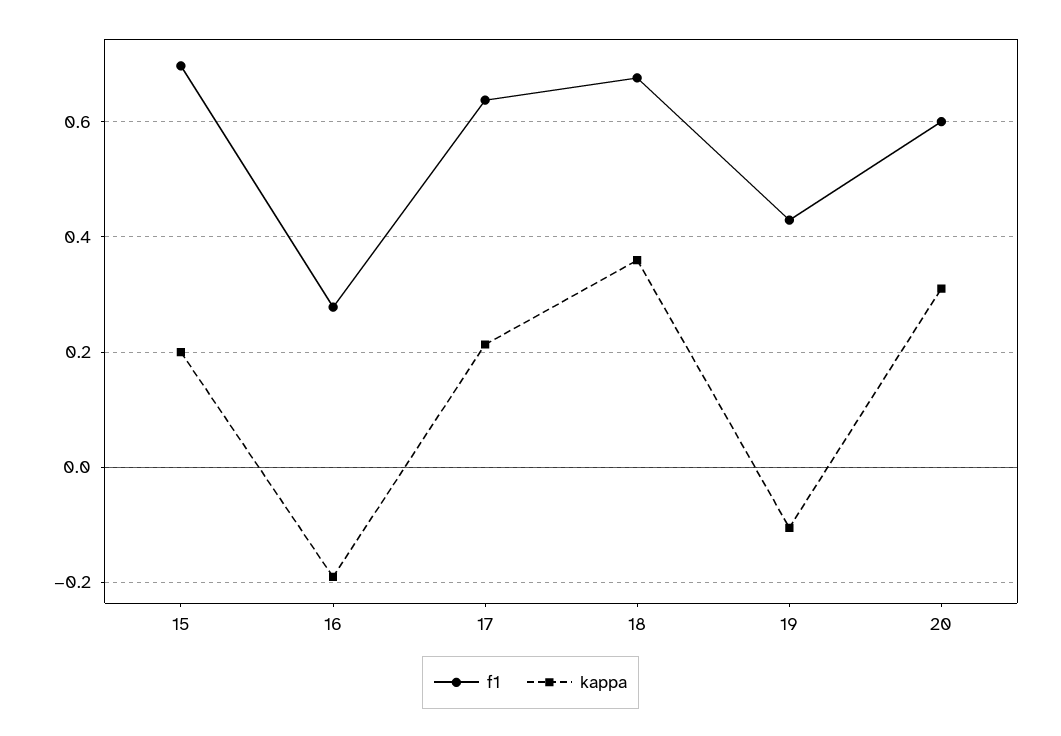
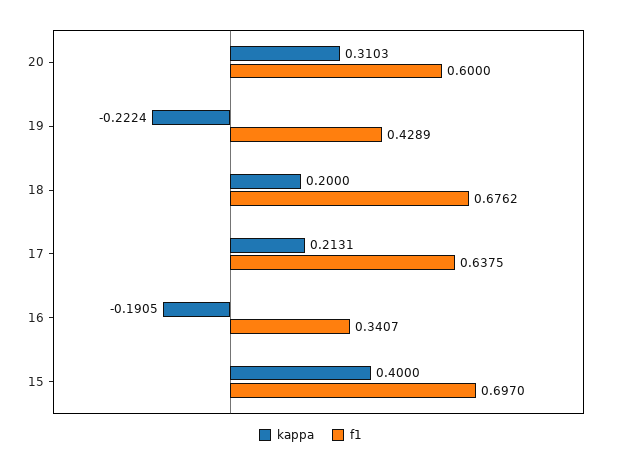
kappa, 15: 0.2 -> 0.4
f1, 16: 0.28 -> 0.3407
kappa, 18: 0.36 -> 0.2
kappa, 19: -0.1 -> -0.2224

